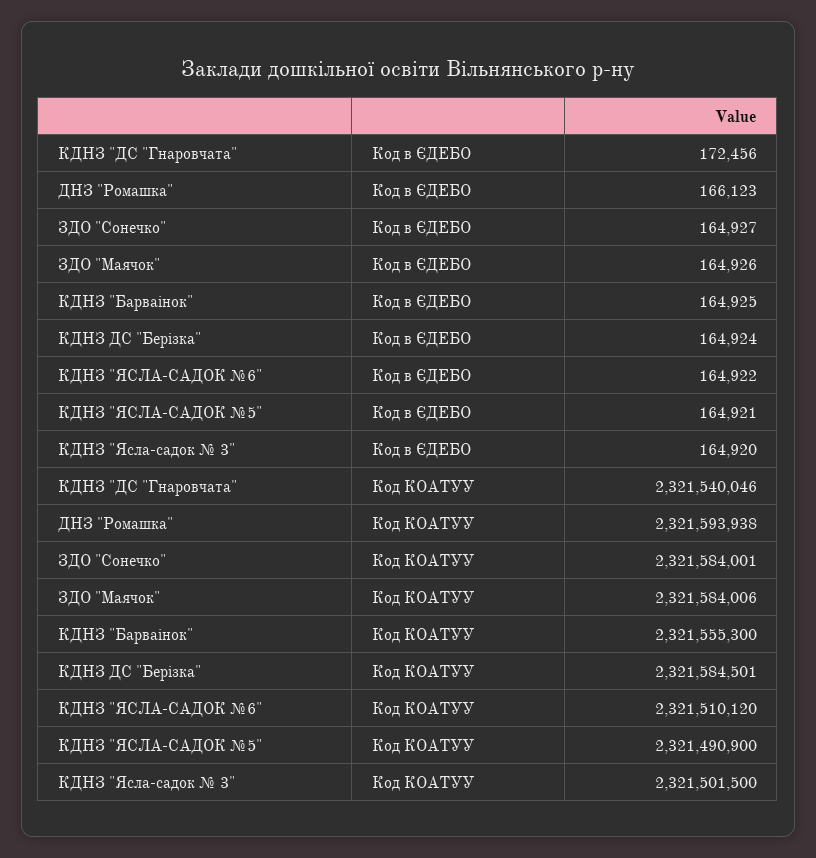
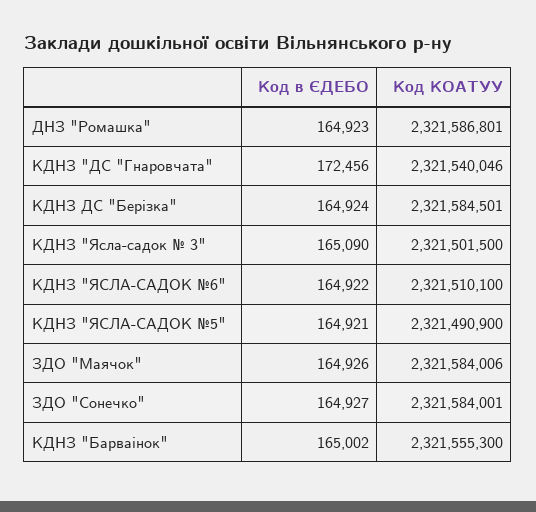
ДНЗ "Ромашка", Код в ЄДЕБО: 166123 -> 164923
КДНЗ "Барваінок", Код в ЄДЕБО: 164925 -> 165002
КДНЗ "Ясла-садок № 3", Код в ЄДЕБО: 164920 -> 165090
ДНЗ "Ромашка", Код КОАТУУ: 2321593938 -> 2321586801
КДНЗ "ЯСЛА-САДОК №6", Код КОАТУУ: 2321510120 -> 2321510100

